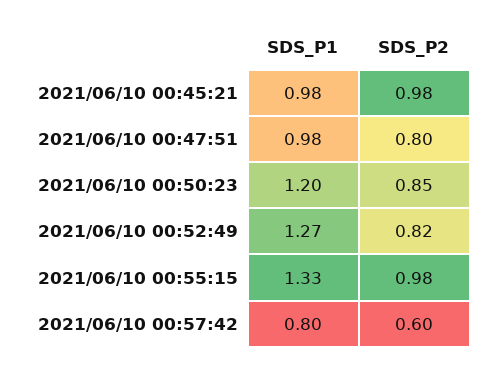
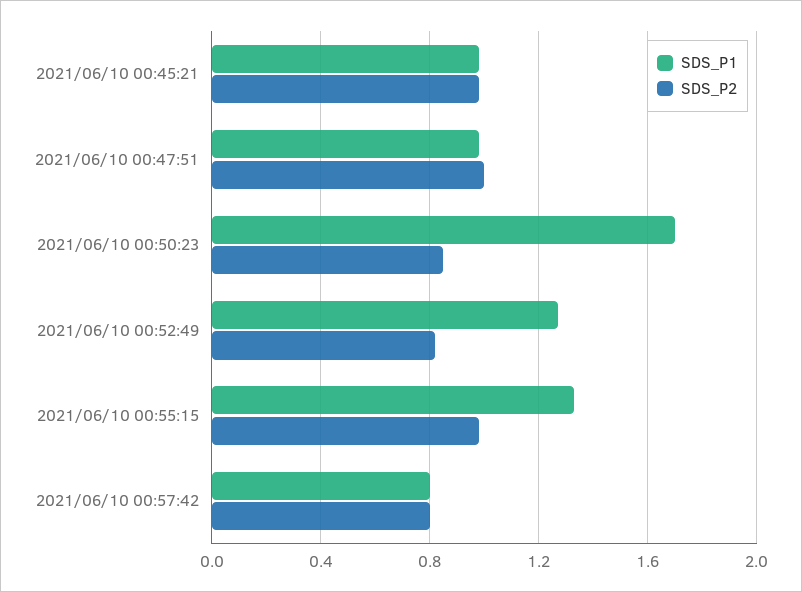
SDS_P2, 2021/06/10 00:47:51: 0.8 -> 1
SDS_P1, 2021/06/10 00:50:23: 1.2 -> 1.7
SDS_P2, 2021/06/10 00:57:42: 0.6 -> 0.8

